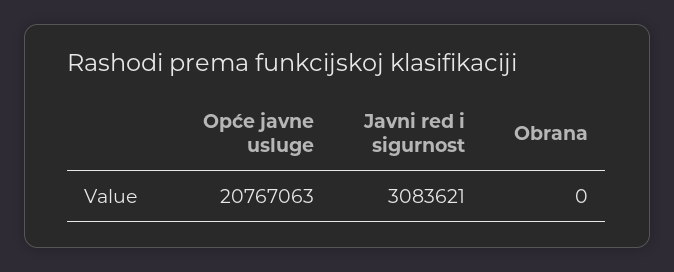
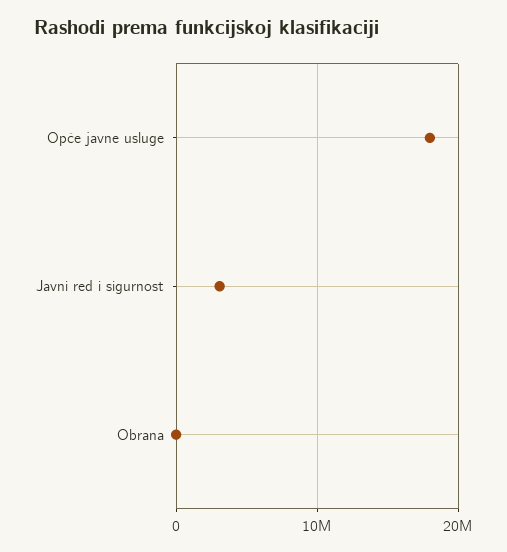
Opće javne usluge: 20767063 -> 18000000

